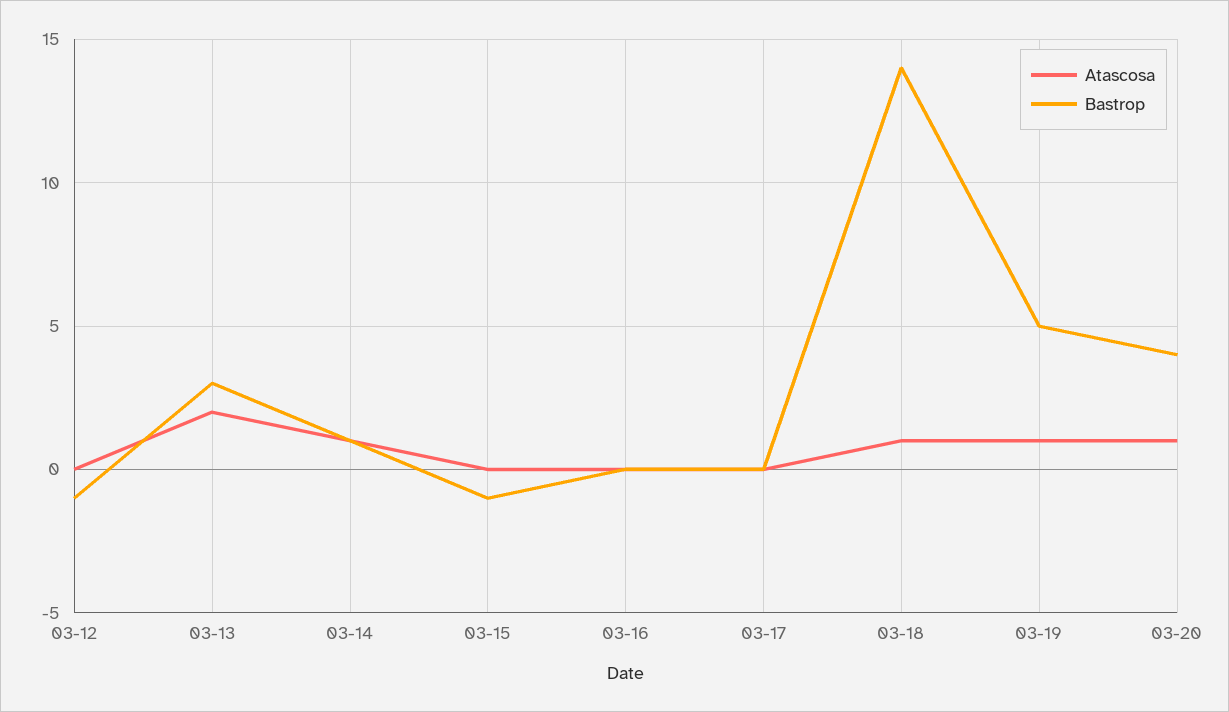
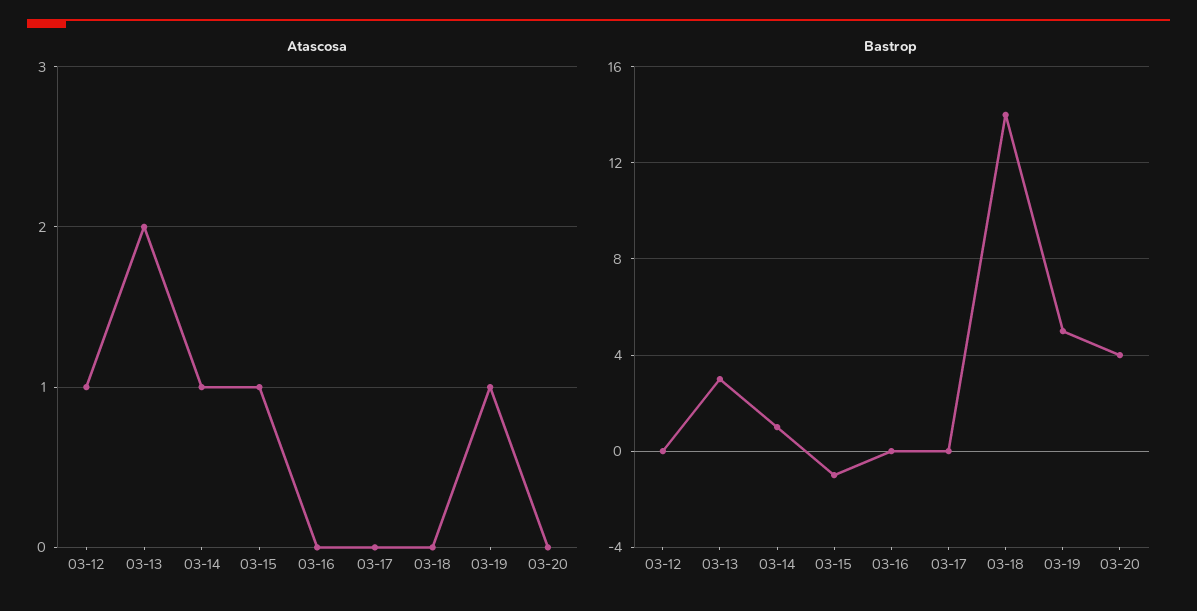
Atascosa, 03-12: 0 -> 1
Bastrop, 03-12: -1 -> 0
Atascosa, 03-15: 0 -> 1
Atascosa, 03-18: 1 -> 0
Atascosa, 03-20: 1 -> 0

